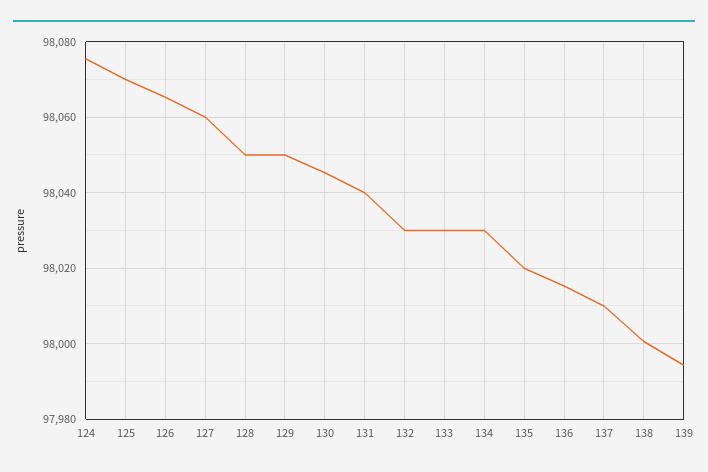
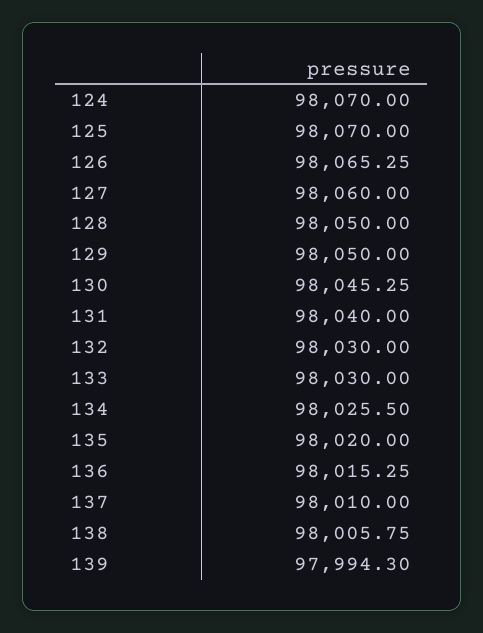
124: 98076 -> 98070
134: 98030 -> 98025.5
138: 98000 -> 98005.75

